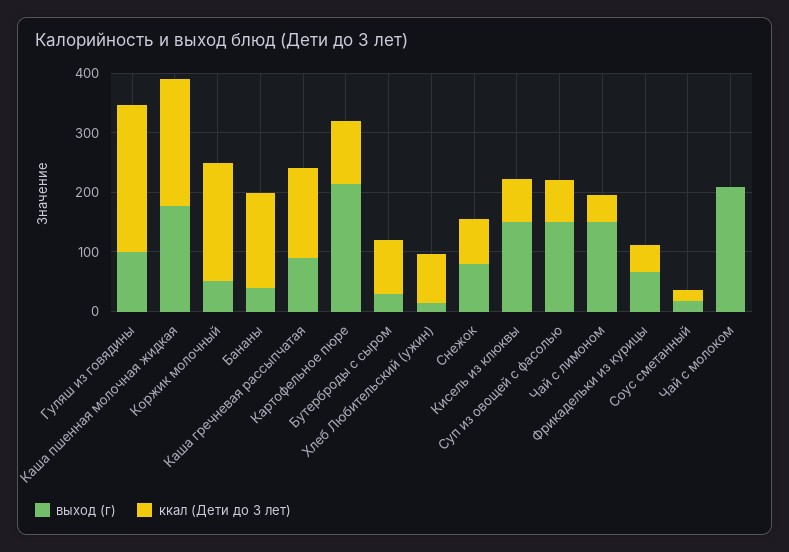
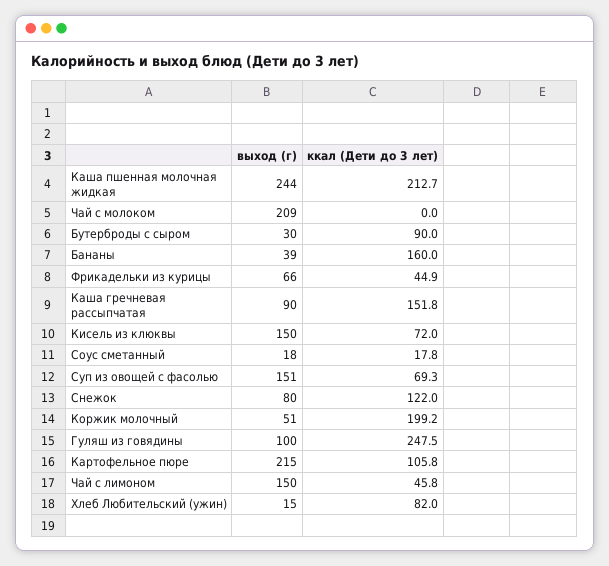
выход (г), Каша пшенная молочная жидкая: 180 -> 244
ккал (Дети до 3 лет), Снежок: 80 -> 122

